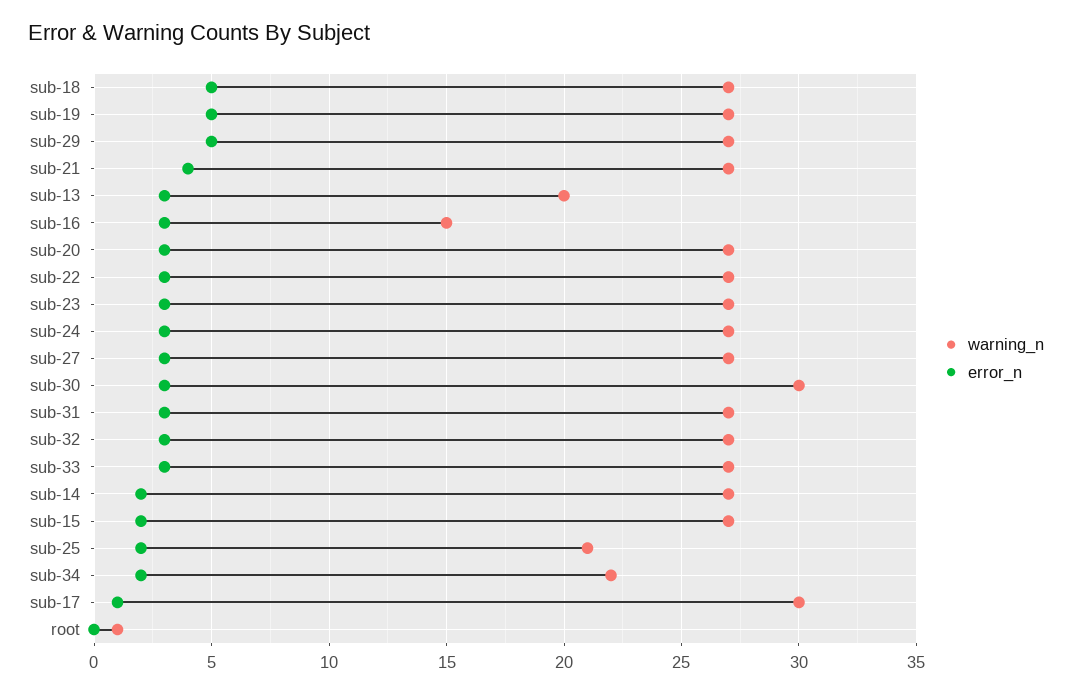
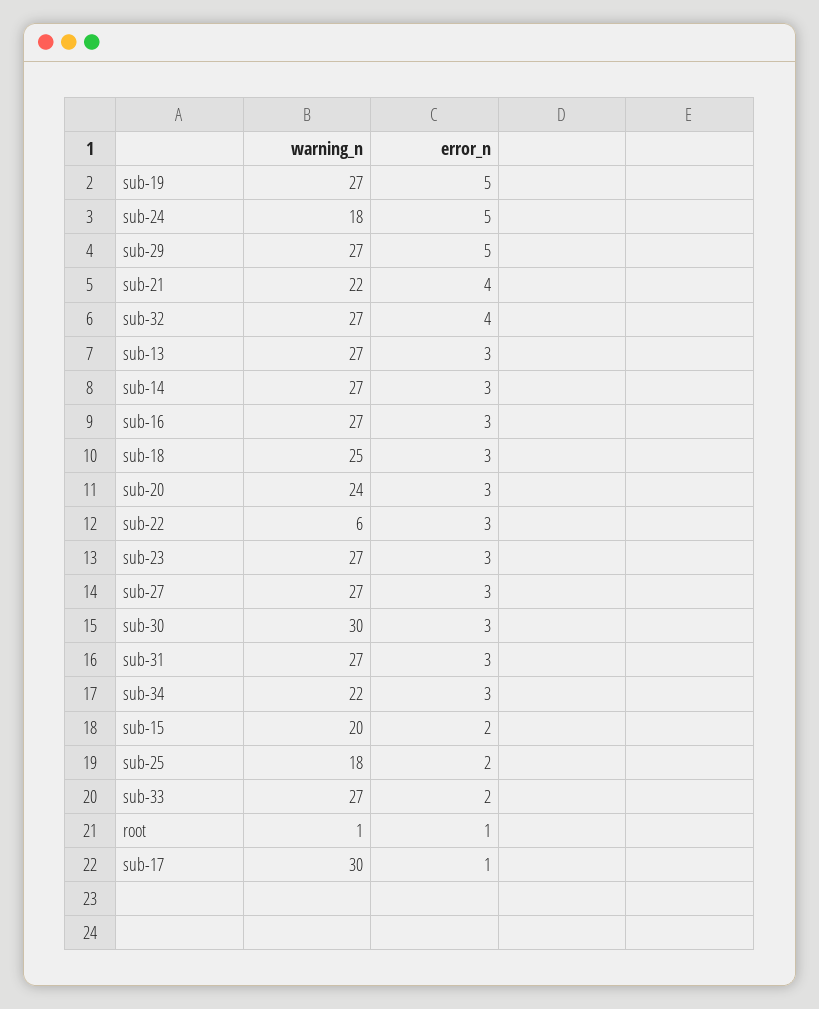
warning_n, sub-18: 27 -> 25
error_n, sub-18: 5 -> 3
warning_n, sub-21: 27 -> 22
warning_n, sub-13: 20 -> 27
warning_n, sub-16: 15 -> 27
warning_n, sub-20: 27 -> 24
warning_n, sub-22: 27 -> 6
warning_n, sub-24: 27 -> 18
error_n, sub-24: 3 -> 5
error_n, sub-32: 3 -> 4
error_n, sub-33: 3 -> 2
error_n, sub-14: 2 -> 3
warning_n, sub-15: 27 -> 20
warning_n, sub-25: 21 -> 18
error_n, sub-34: 2 -> 3
error_n, root: 0 -> 1

